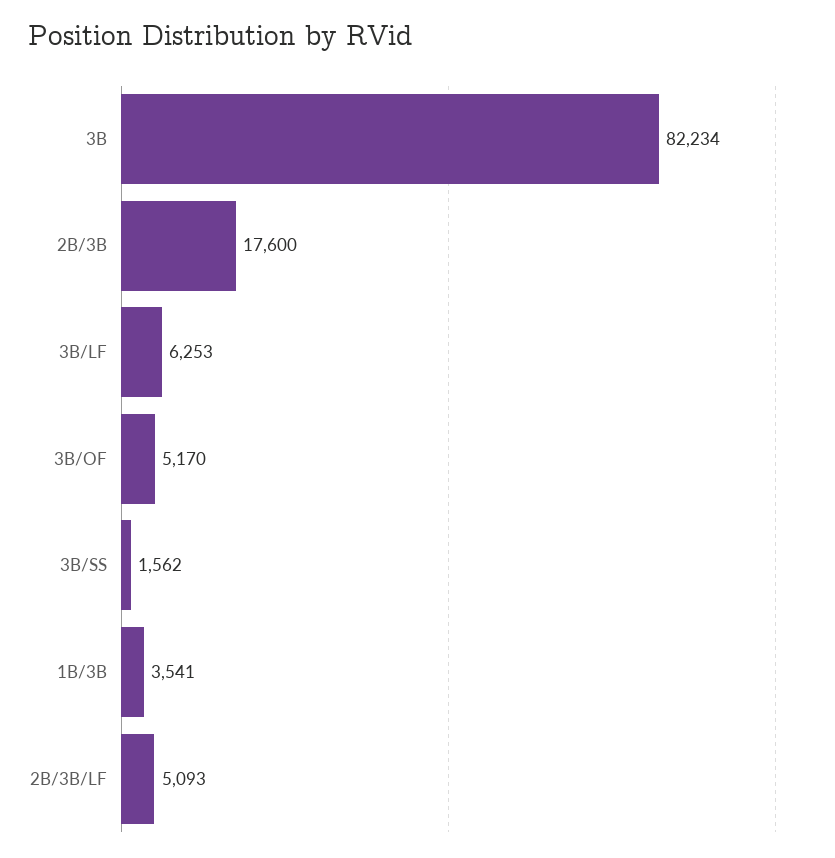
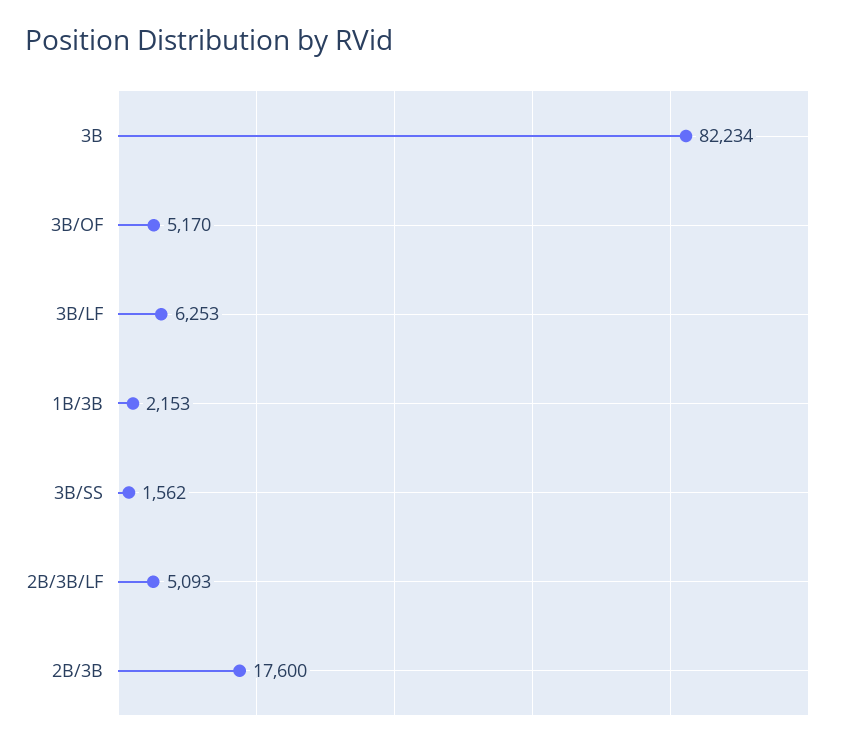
1B/3B: 3541 -> 2153

